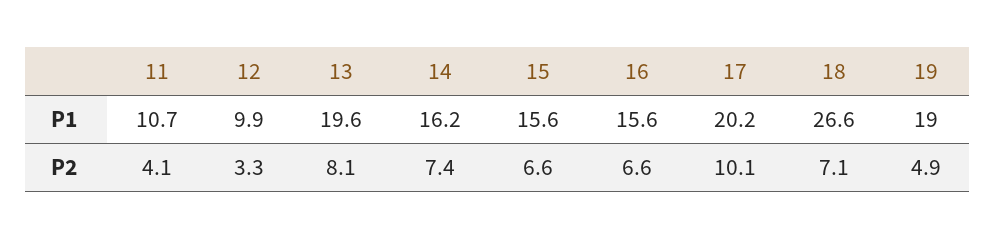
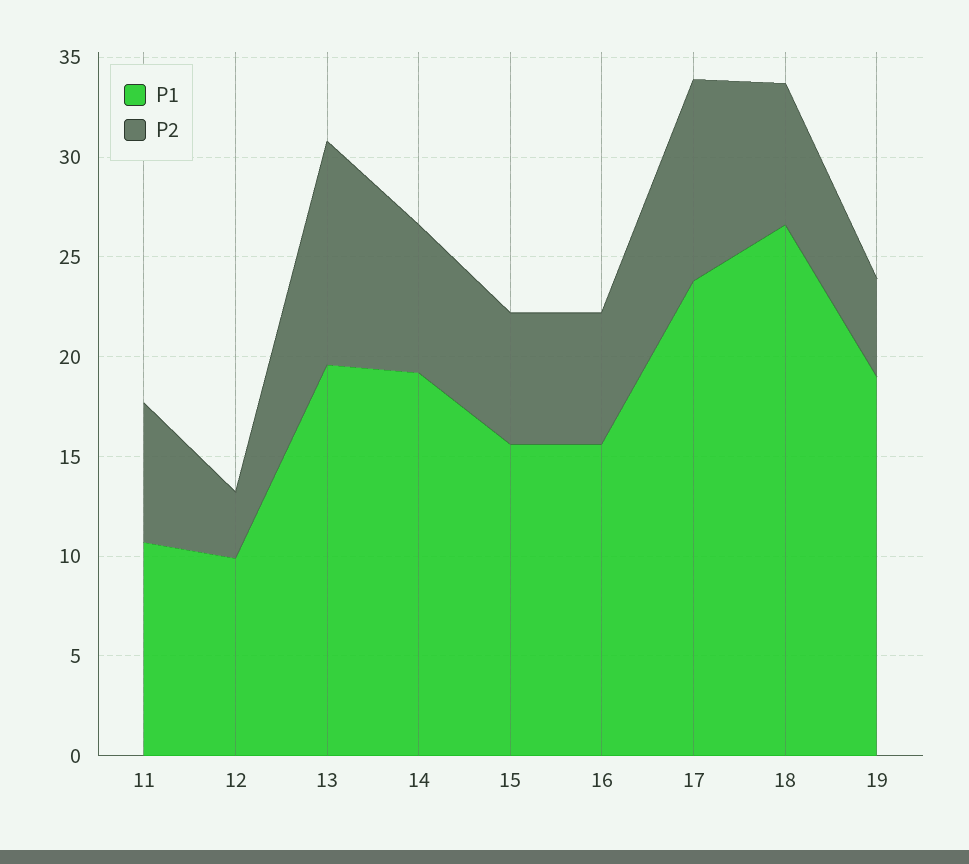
P1, 14: 16.2 -> 19
P1, 17: 20.2 -> 24
P2, 11: 4.1 -> 7
P2, 13: 8.1 -> 11

